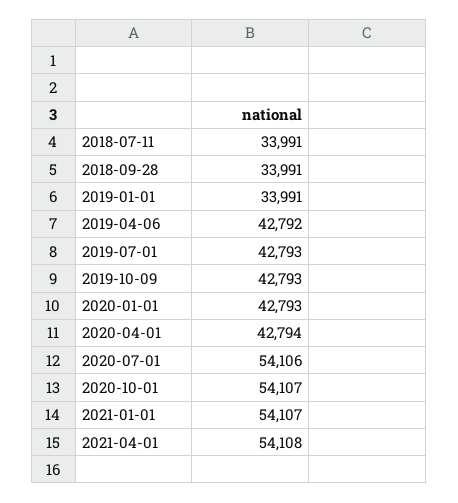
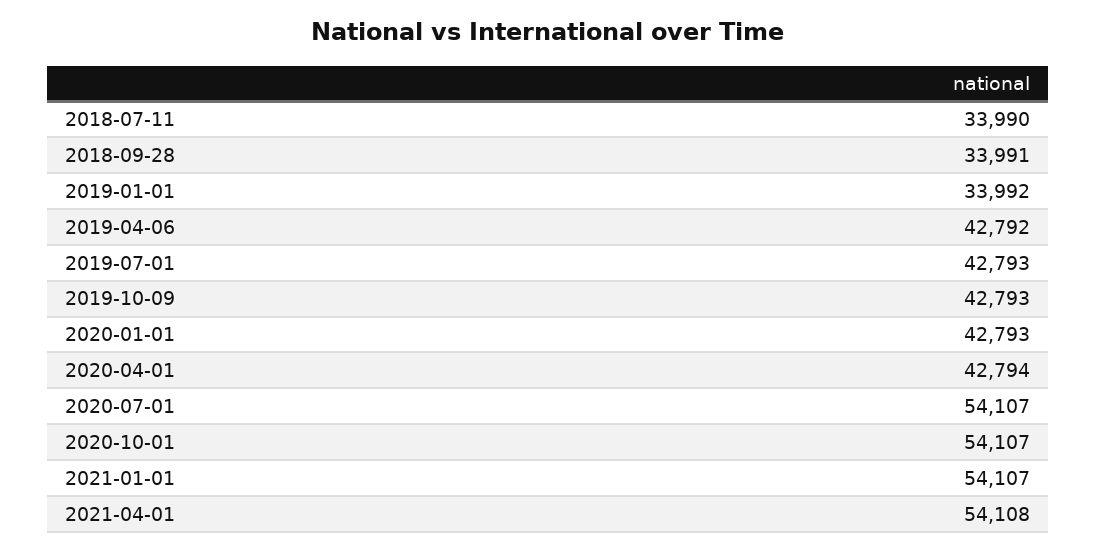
2018-07-11: 33991 -> 33990
2019-01-01: 33991 -> 33992
2020-07-01: 54106 -> 54107

